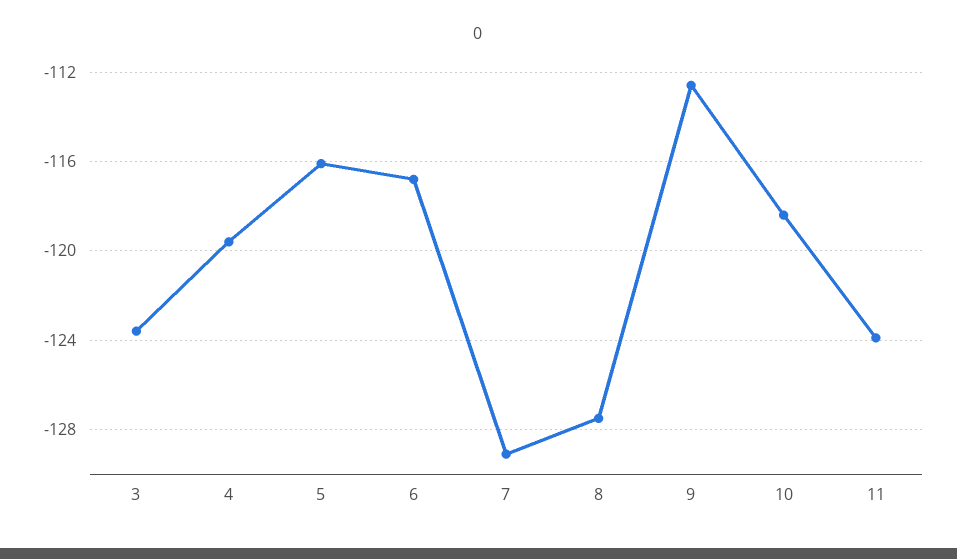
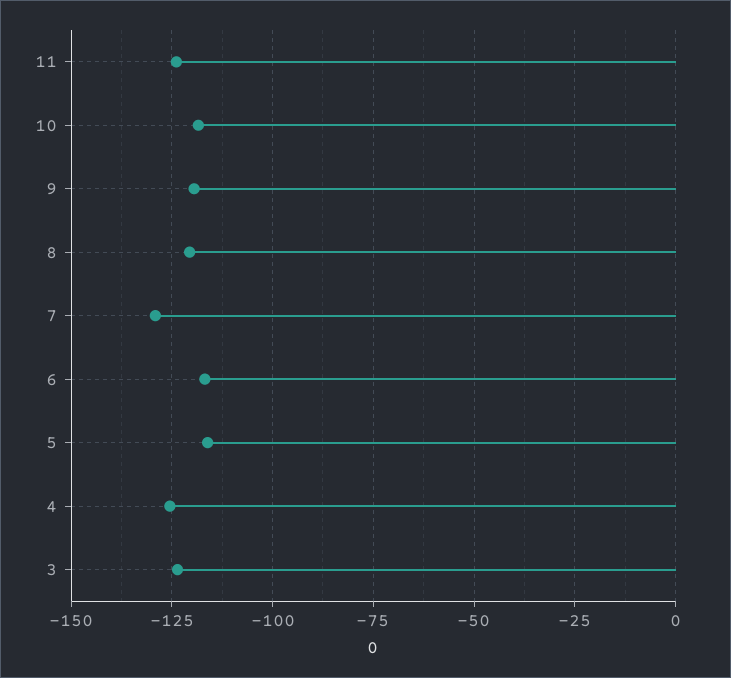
4: -119.5 -> -125
8: -127.5 -> -120
9: -112.5 -> -120

